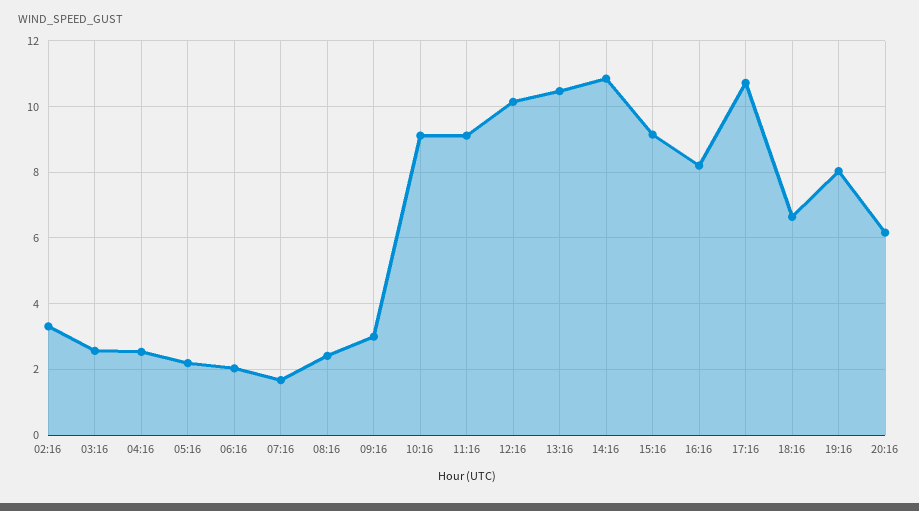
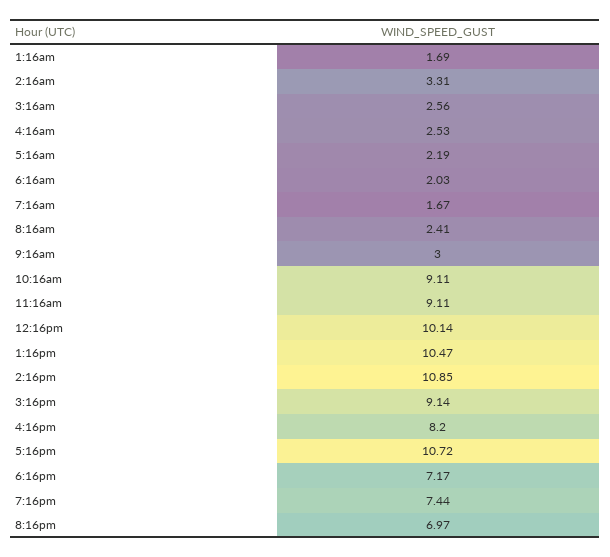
18:16: 6.6 -> 7.17
19:16: 8 -> 7.44
20:16: 6.2 -> 6.97
1:16am: none -> 1.69

